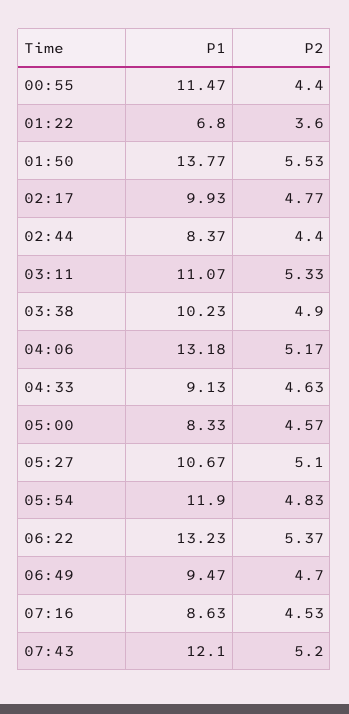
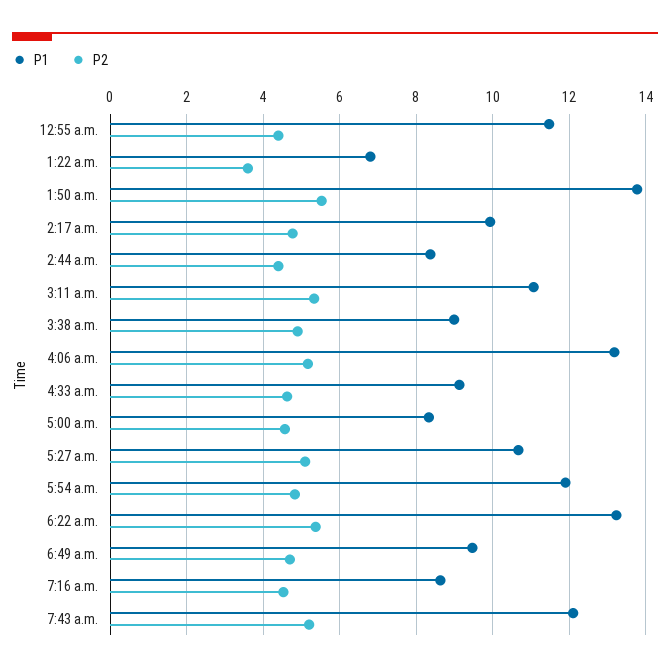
P1, 03:38: 10.23 -> 9

